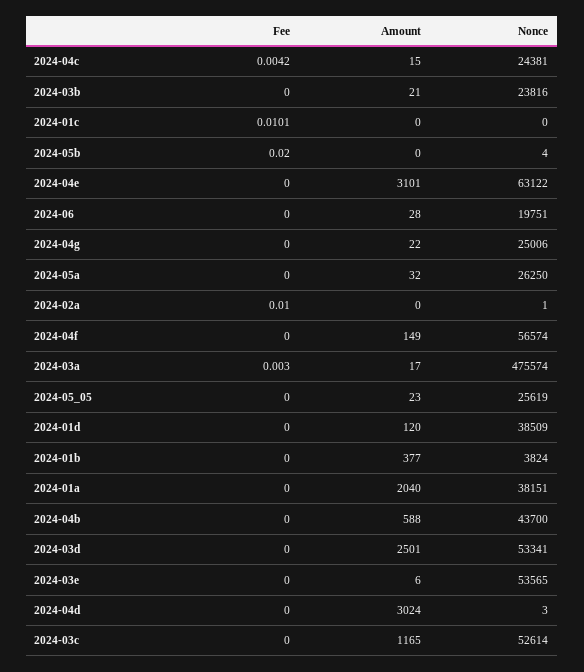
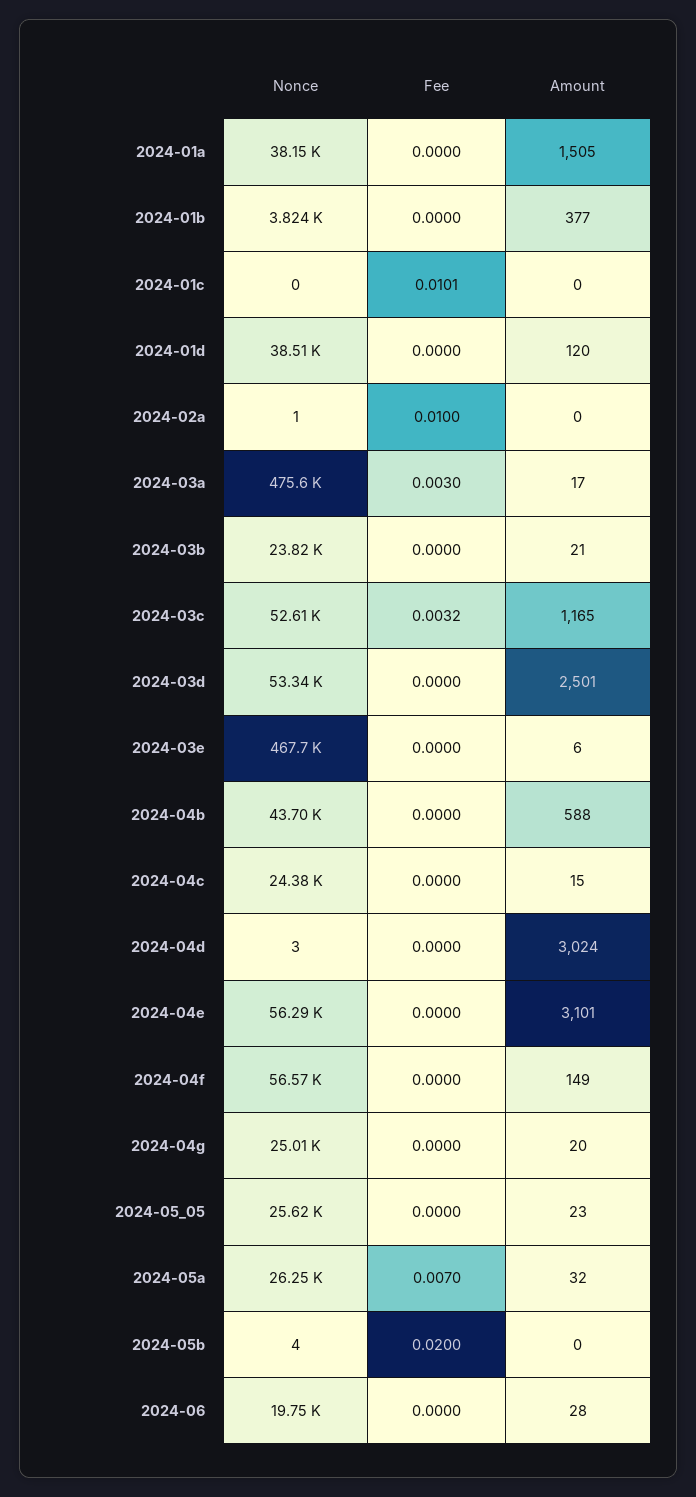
Fee, 2024-04c: 0.0042 -> 0
Nonce, 2024-04e: 63122 -> 56290
Amount, 2024-04g: 22 -> 20
Fee, 2024-05a: 0 -> 0.007
Amount, 2024-01a: 2040 -> 1505
Nonce, 2024-03e: 53565 -> 467700
Fee, 2024-03c: 0 -> 0.0032

